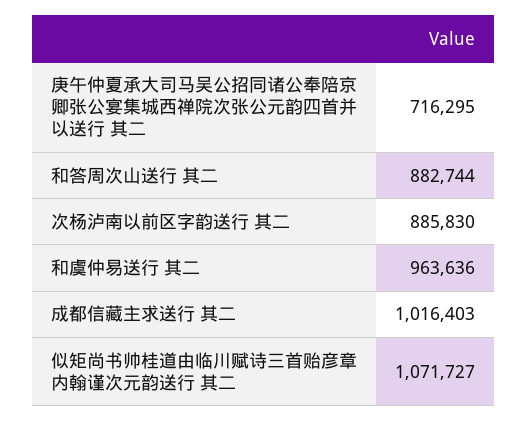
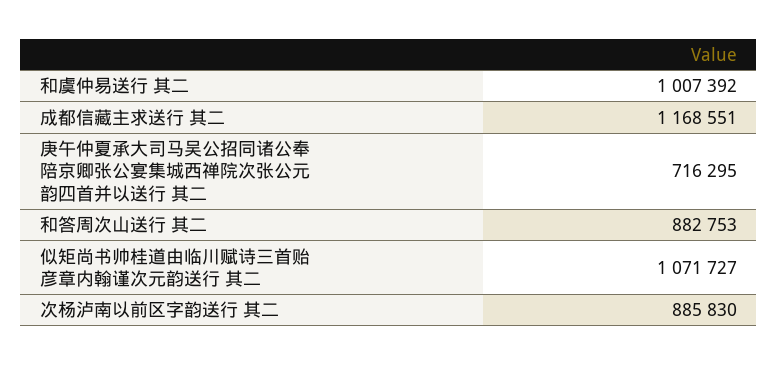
和答周次山送行 其二: 882744 -> 882753
和虞仲易送行 其二: 963636 -> 1007392
成都信藏主求送行 其二: 1016403 -> 1168551

